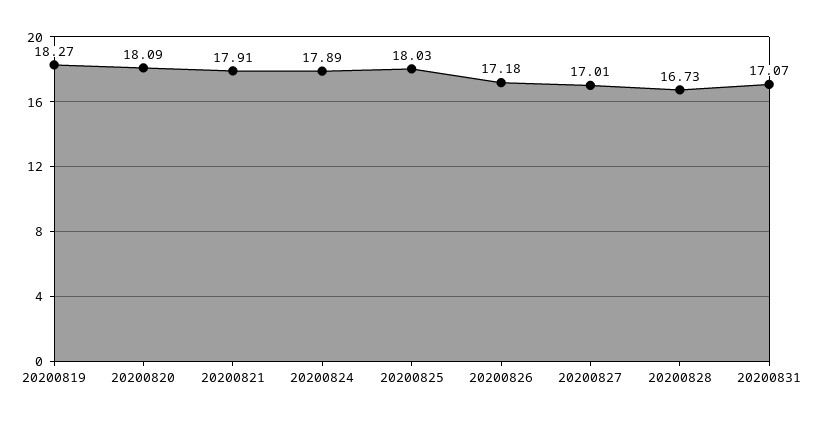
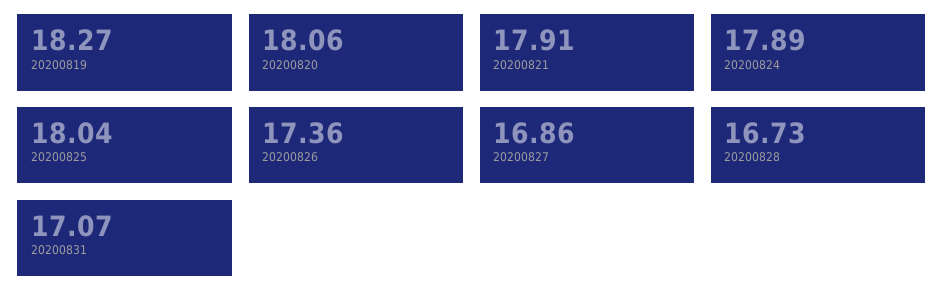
20200820: 18.09 -> 18.06
20200825: 18.03 -> 18.04
20200826: 17.18 -> 17.36
20200827: 17.01 -> 16.86

